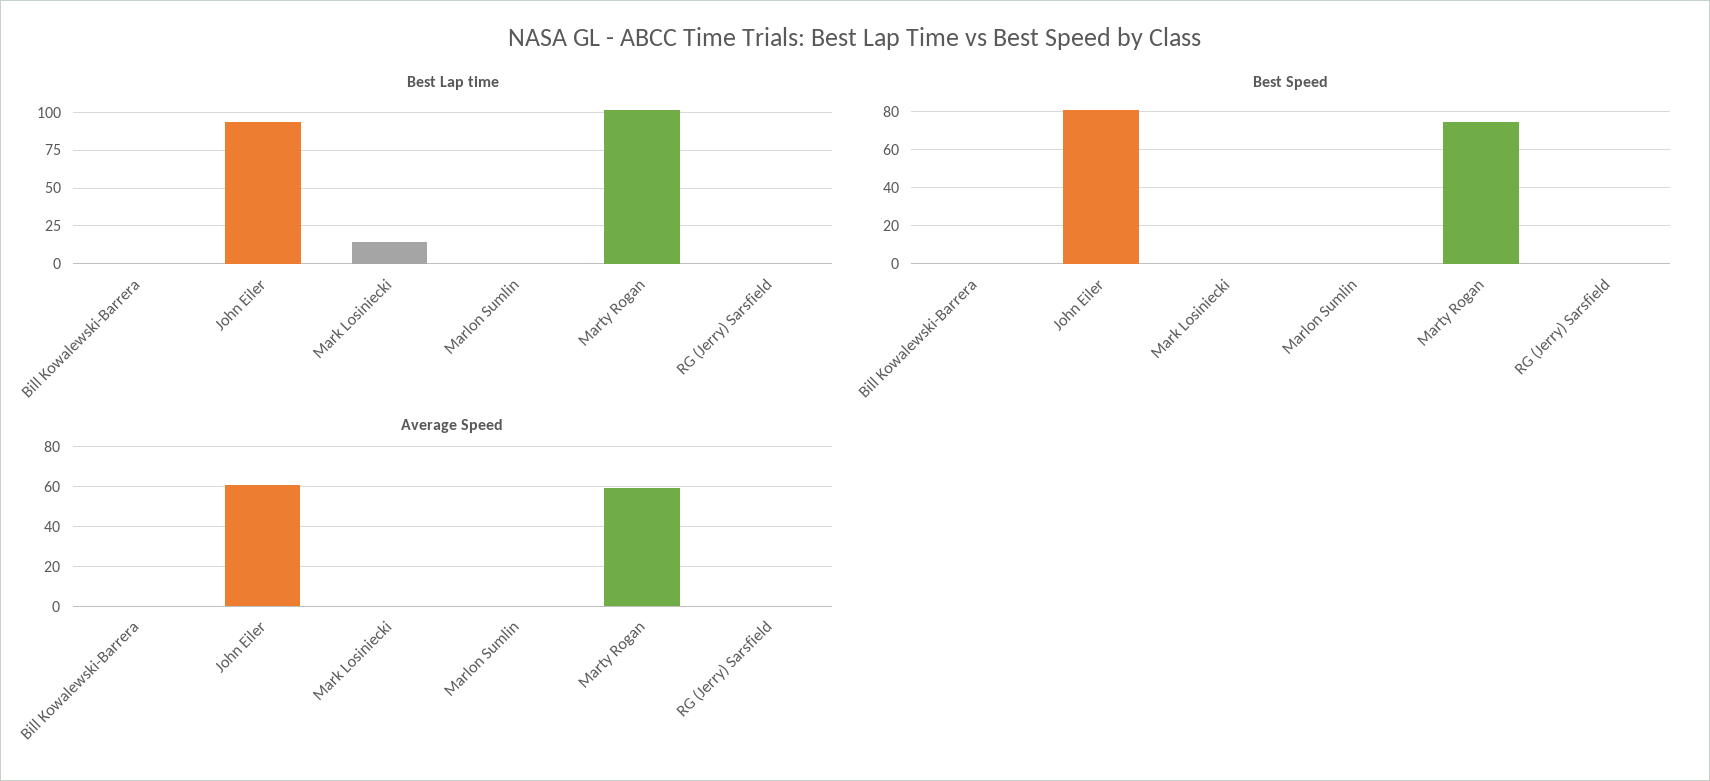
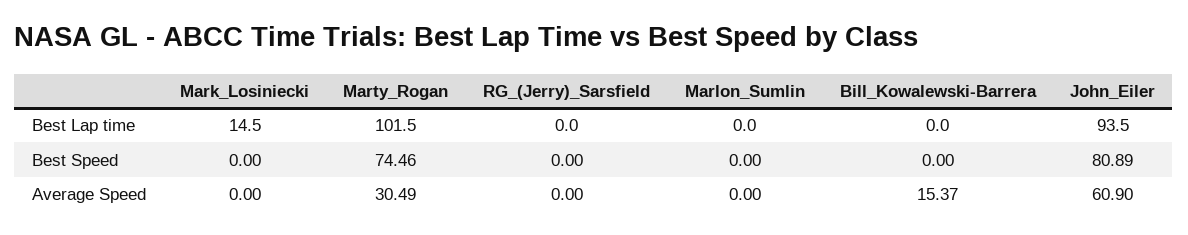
Average Speed, Bill Kowalewski-Barrera: 0 -> 15.37
Average Speed, Marty Rogan: 60 -> 30.49

